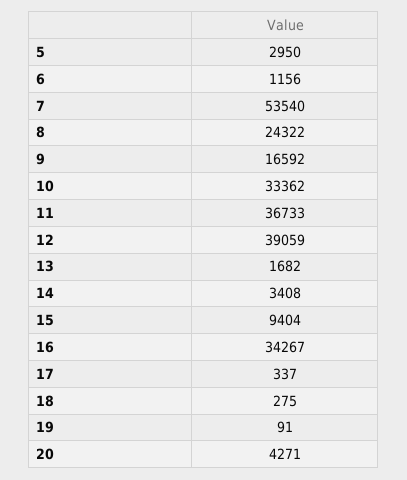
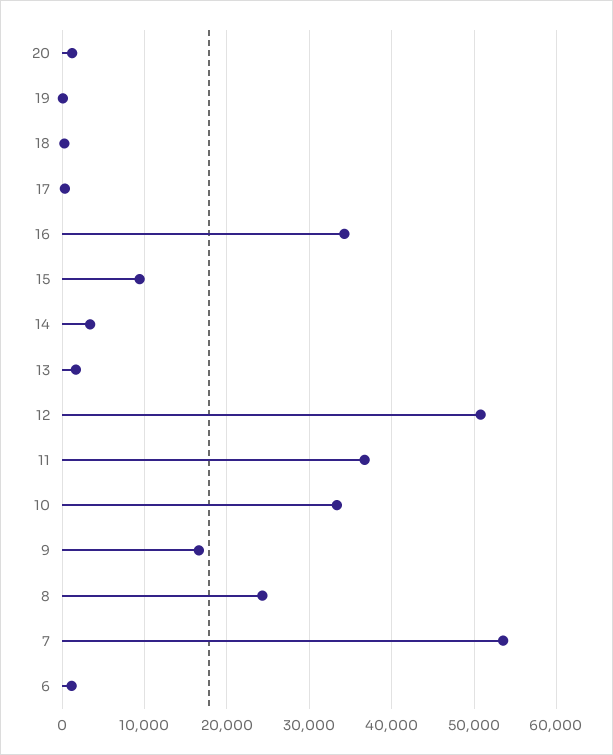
5: 2950 -> none
12: 39059 -> 51000
20: 4271 -> 1000

